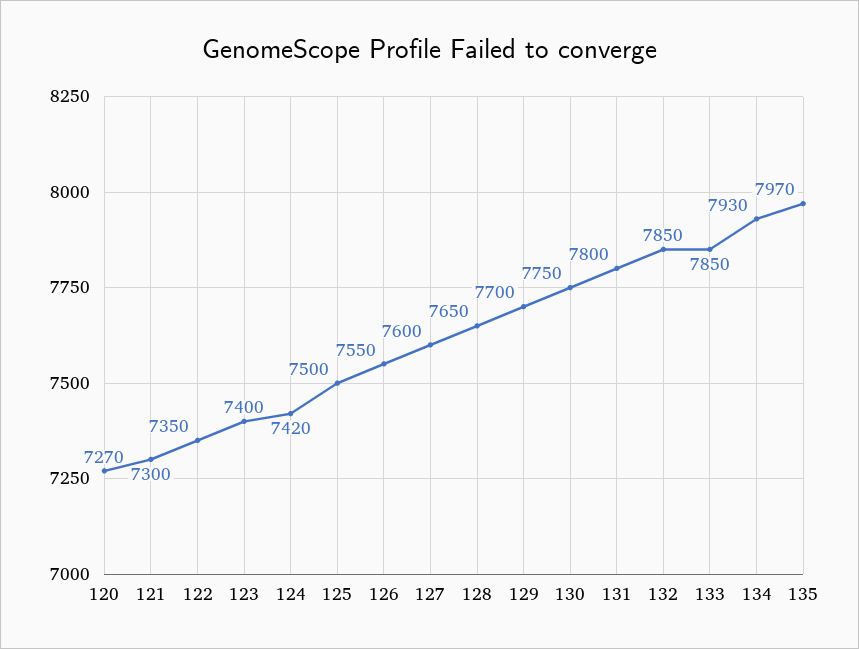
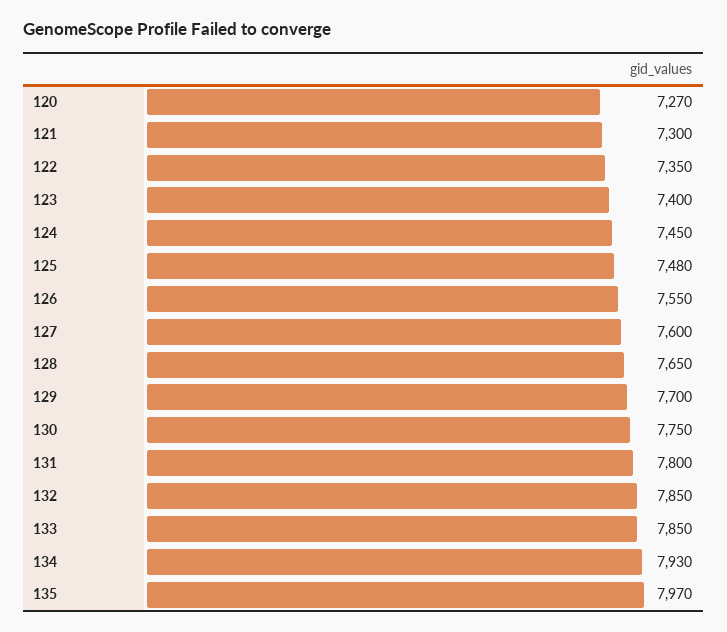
124: 7420 -> 7450
125: 7500 -> 7480

